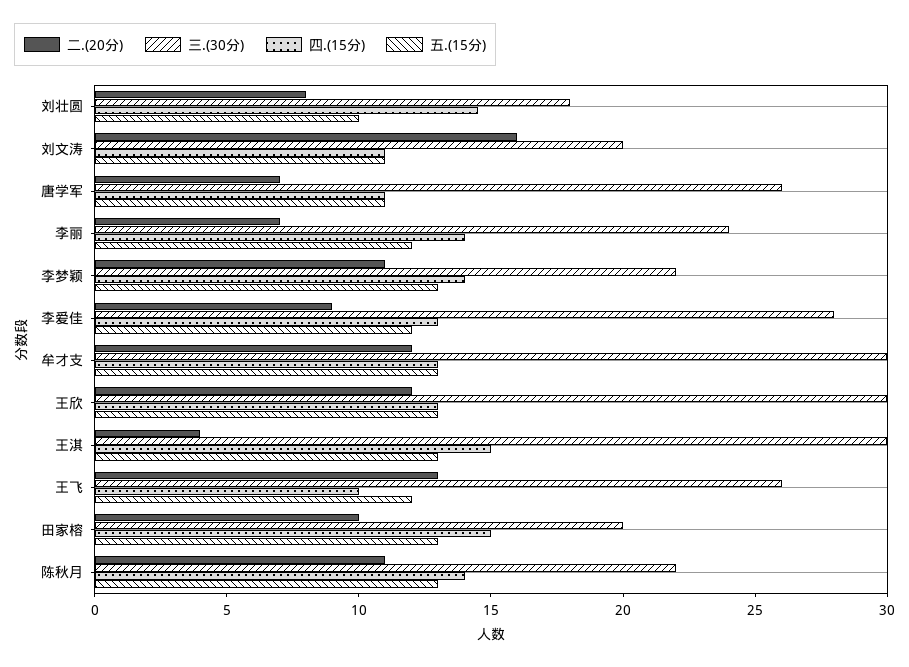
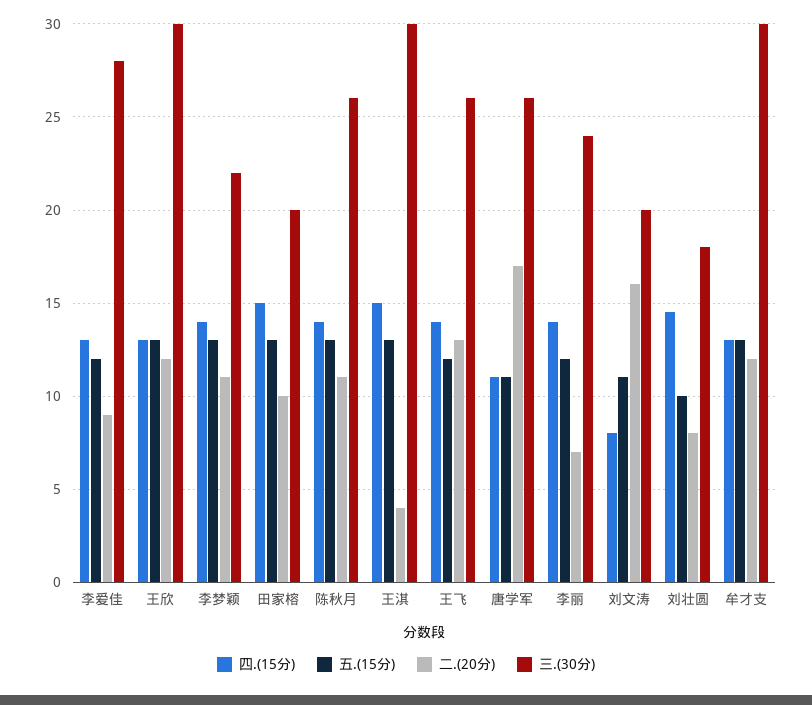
四.(15分), 刘文涛: 11 -> 8
二.(20分), 唐学军: 7 -> 17
四.(15分), 王飞: 10 -> 14
三.(30分), 陈秋月: 22 -> 26

